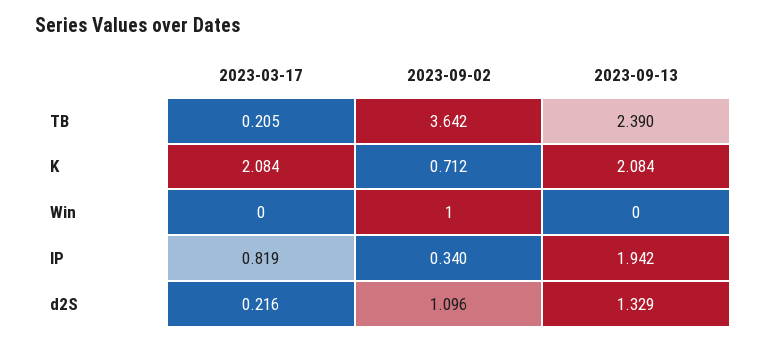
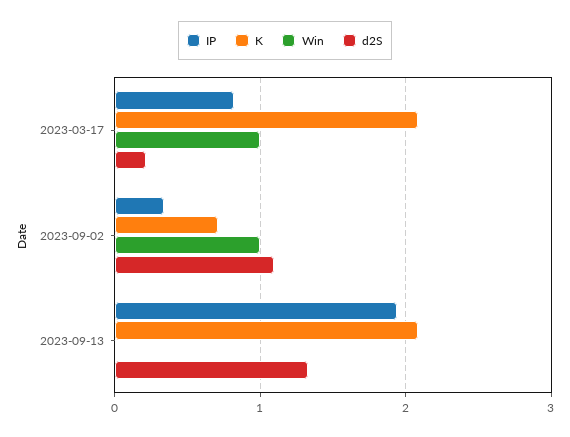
TB, 2023-03-17: 0.205 -> none
TB, 2023-09-02: 3.642 -> none
TB, 2023-09-13: 2.39 -> none
Win, 2023-03-17: 0 -> 1

